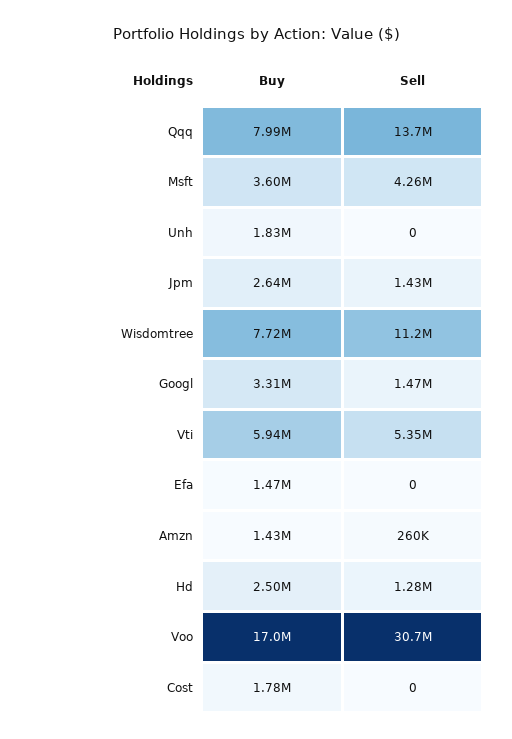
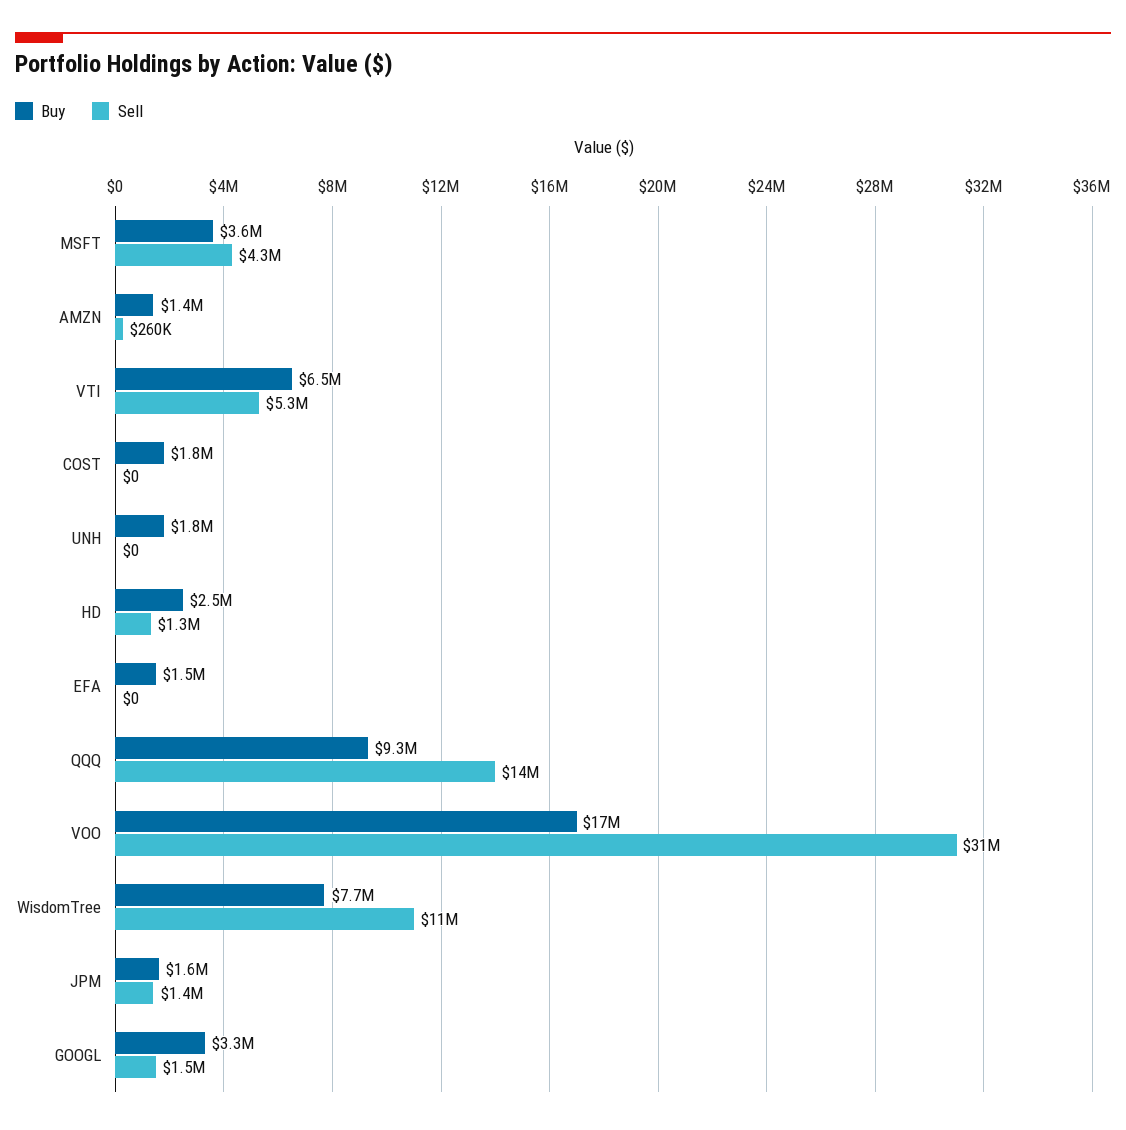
Buy, Qqq: 7990000 -> 9300000
Buy, Jpm: 2640000 -> 1600000
Buy, Vti: 5940000 -> 6500000

